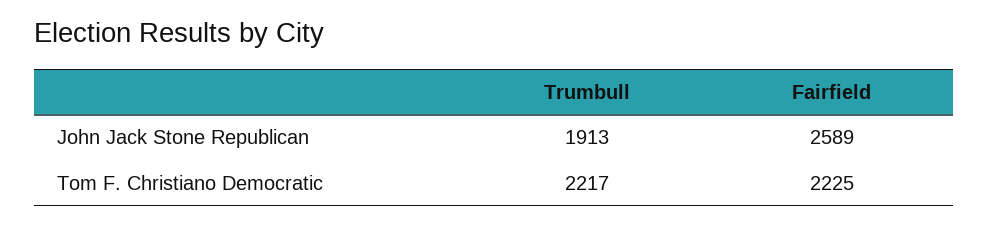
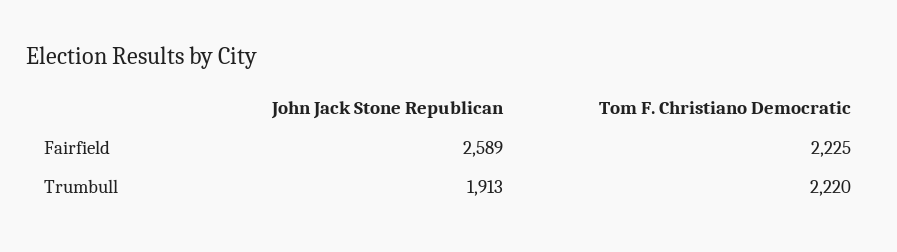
Trumbull, Tom F. Christiano Democratic: 2217 -> 2220

